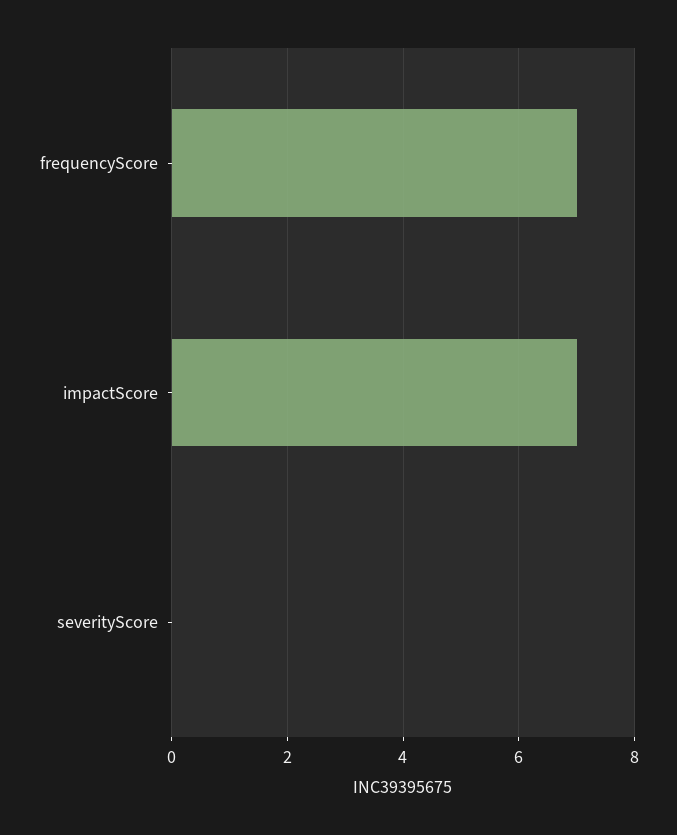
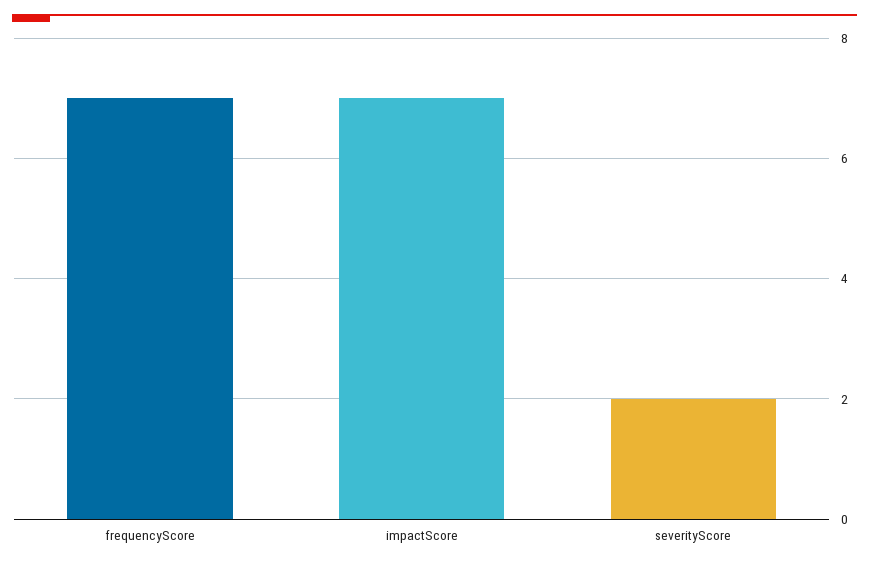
severityScore: 0 -> 2

